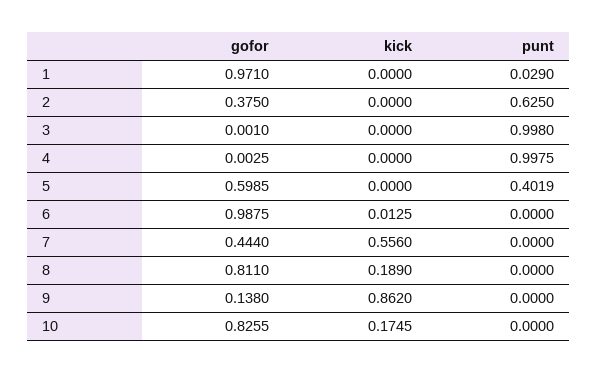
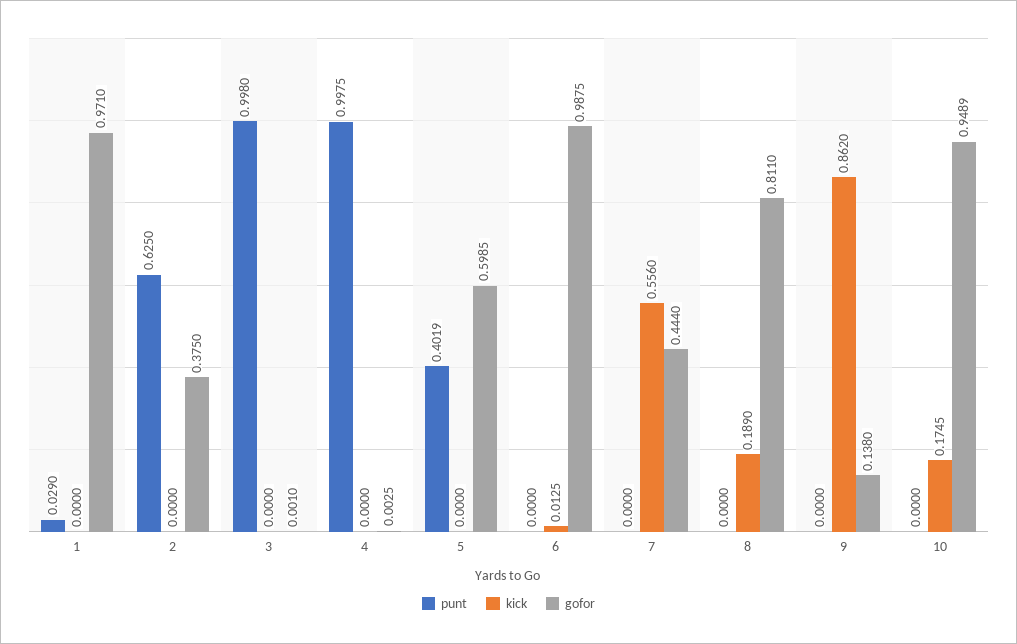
gofor, 10: 0.8255 -> 0.9489

